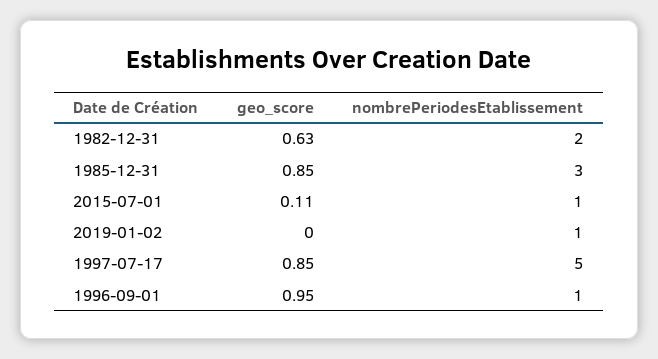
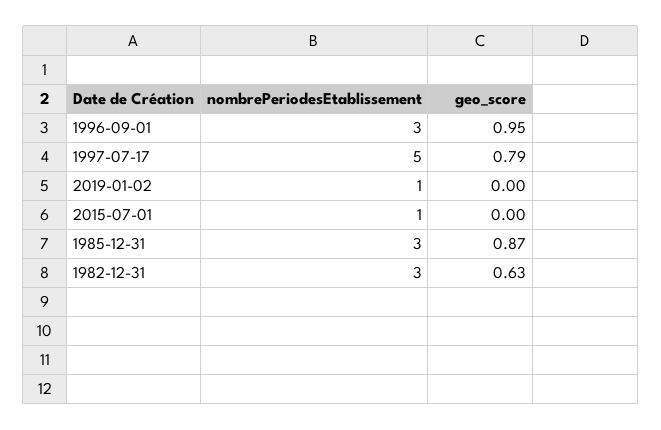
nombrePeriodesEtablissement, 1982-12-31: 2 -> 3
geo_score, 1985-12-31: 0.85 -> 0.87
geo_score, 2015-07-01: 0.11 -> 0
geo_score, 1997-07-17: 0.85 -> 0.79
nombrePeriodesEtablissement, 1996-09-01: 1 -> 3

